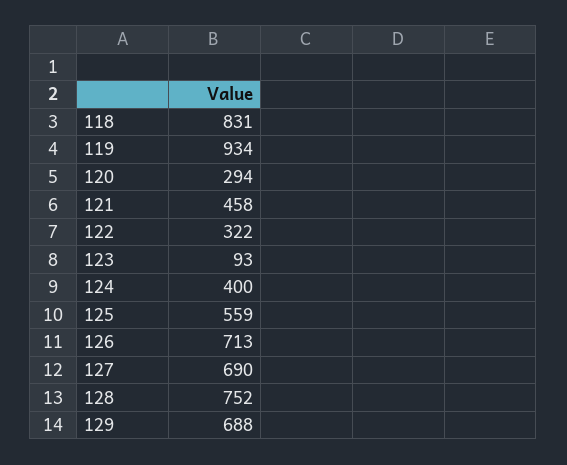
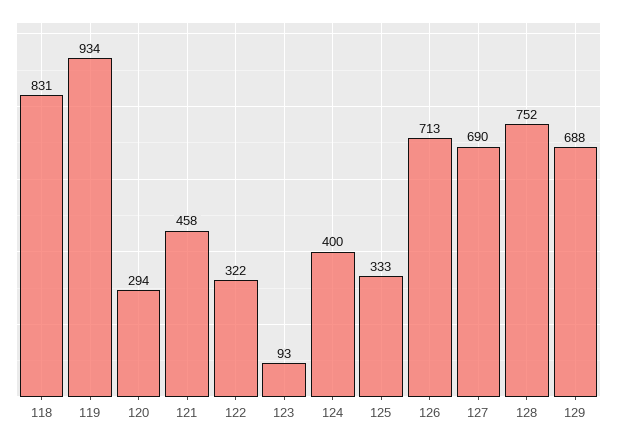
125: 559 -> 333

